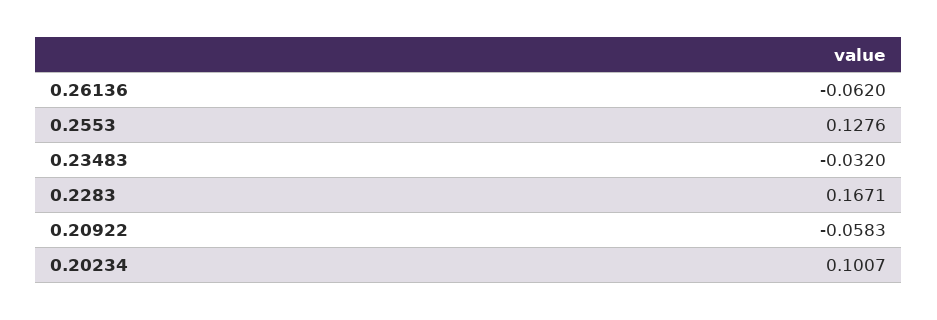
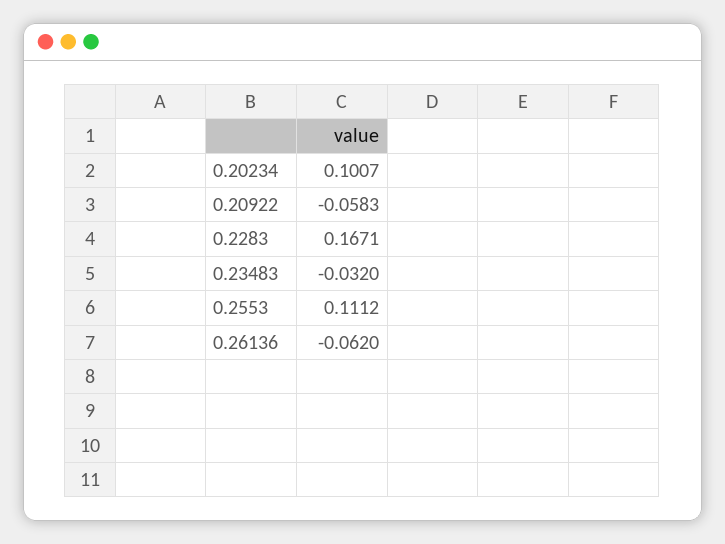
0.2553: 0.1276 -> 0.1112

